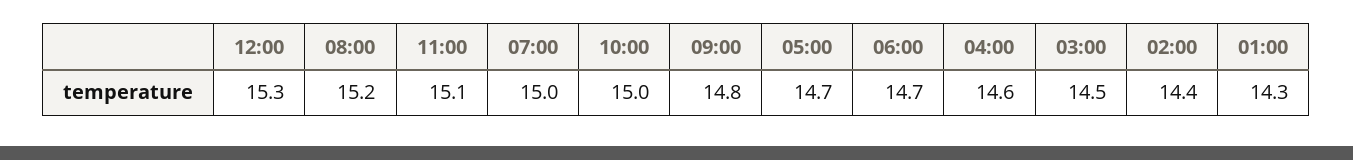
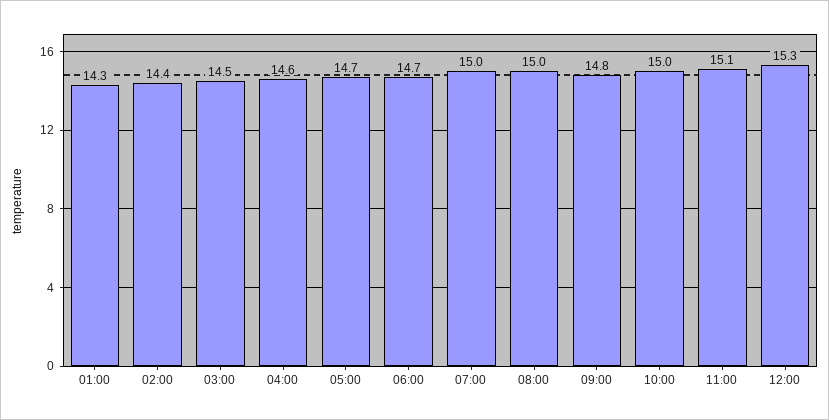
08:00: 15.2 -> 15

